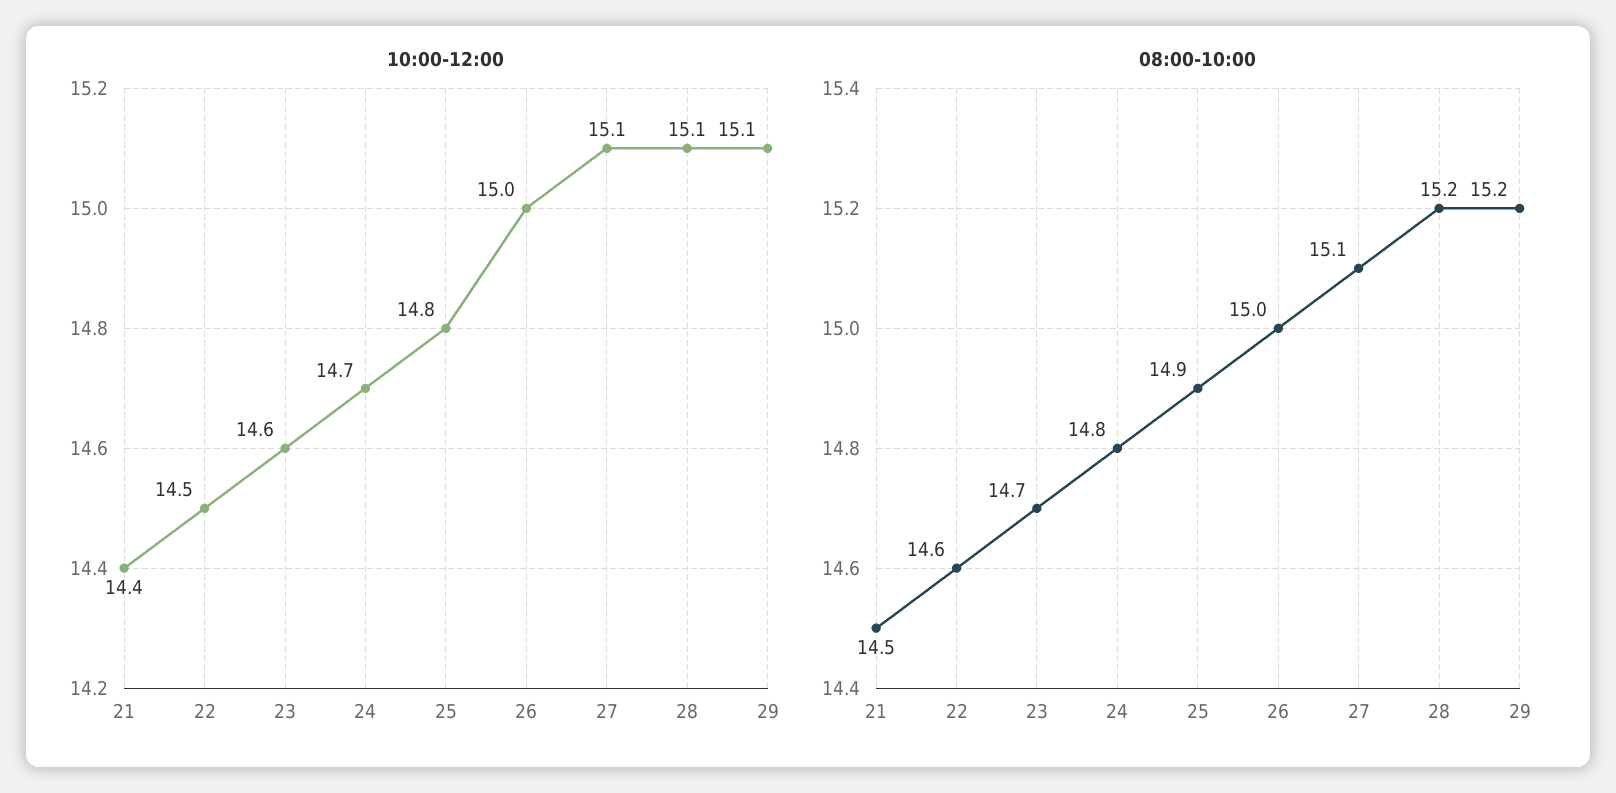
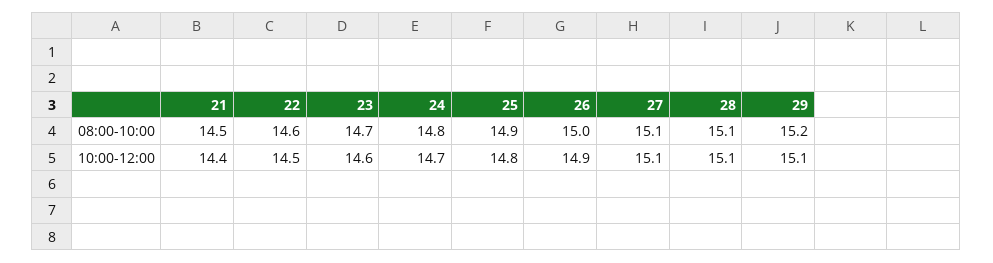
10:00-12:00, 26: 15 -> 14.9
08:00-10:00, 28: 15.2 -> 15.1

